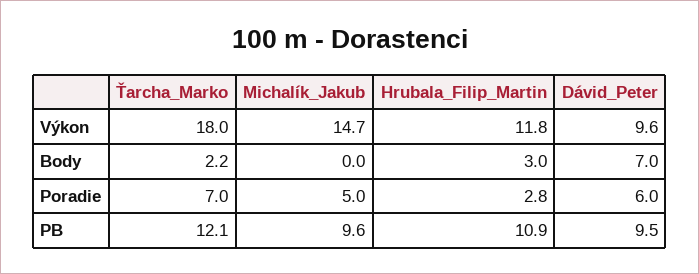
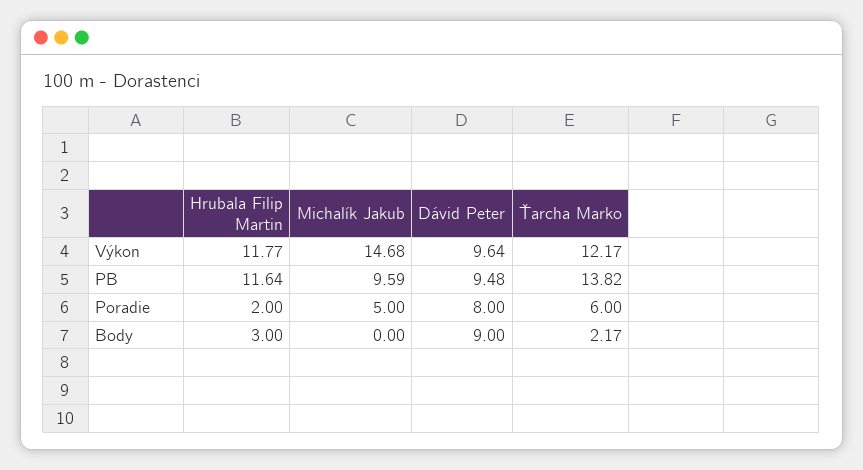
Ťarcha_Marko, Výkon: 18 -> 12.17
Dávid_Peter, Body: 7 -> 9
Ťarcha_Marko, Poradie: 7 -> 6
Hrubala_Filip_Martin, Poradie: 2.8 -> 2
Dávid_Peter, Poradie: 6 -> 8
Ťarcha_Marko, PB: 12.1 -> 13.82
Hrubala_Filip_Martin, PB: 10.9 -> 11.64

